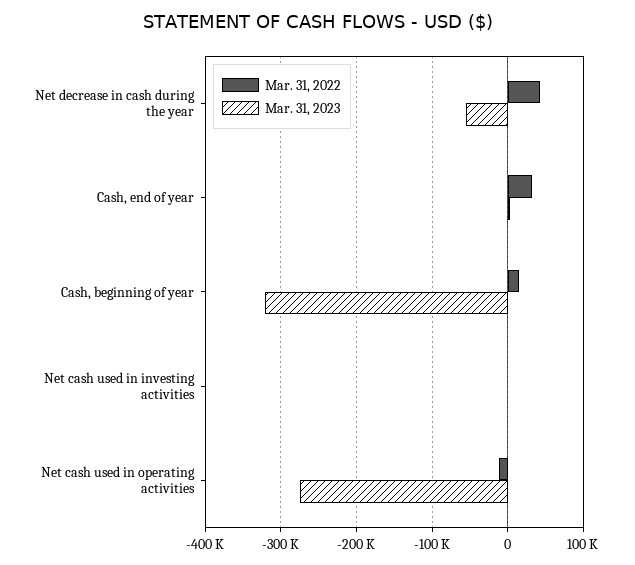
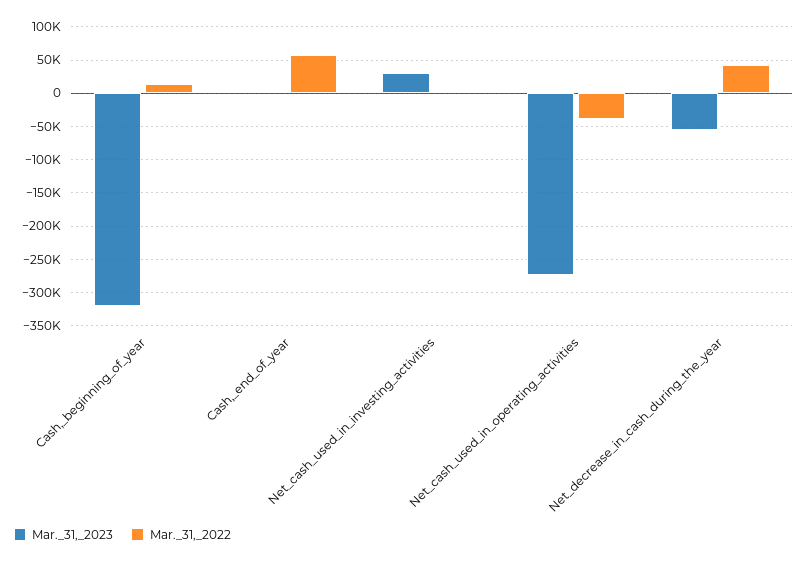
Mar. 31, 2022, Cash, end of year: 30000 -> 60000
Mar. 31, 2023, Net cash used in investing activities: 0 -> 30000
Mar. 31, 2022, Net cash used in operating activities: -10000 -> -40000

